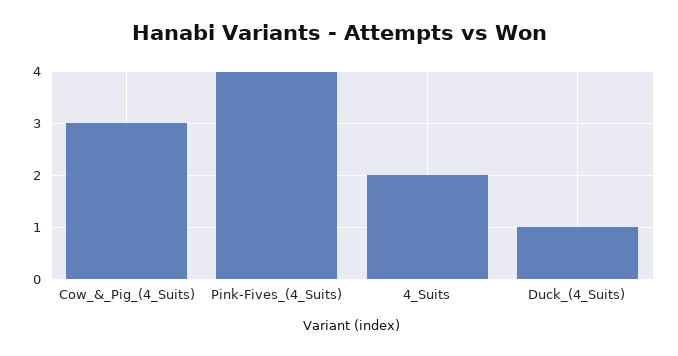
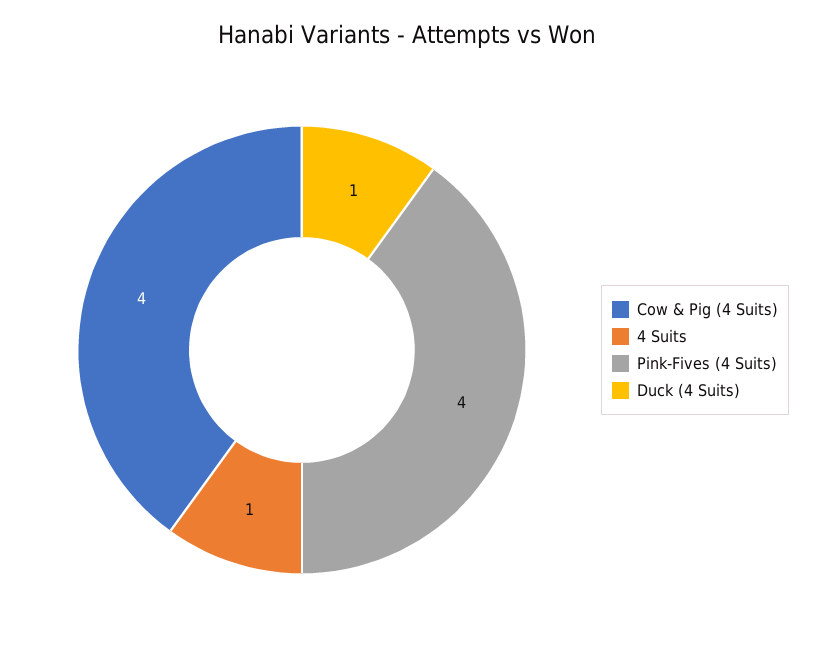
Cow_&_Pig_(4_Suits): 3 -> 4
4_Suits: 2 -> 1

